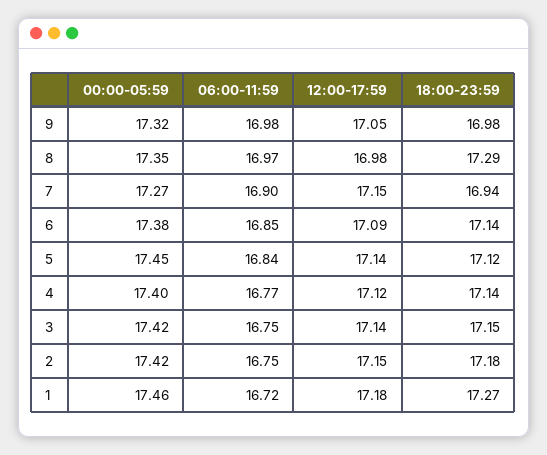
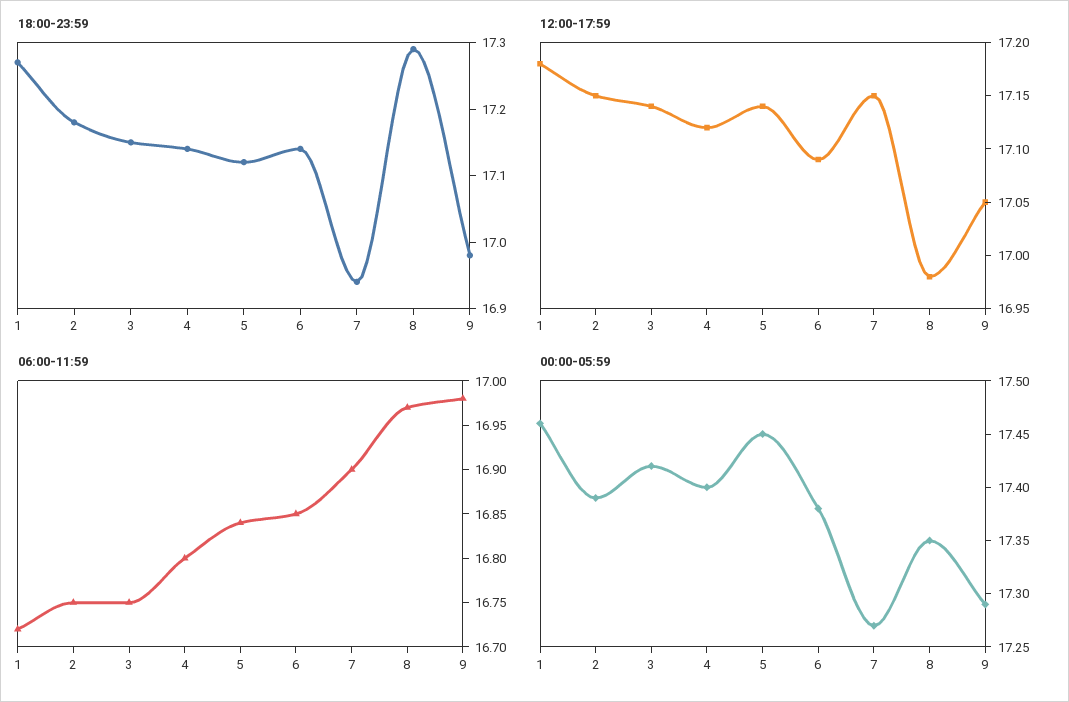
00:00-05:59, 9: 17.32 -> 17.29
06:00-11:59, 4: 16.77 -> 16.8
00:00-05:59, 2: 17.42 -> 17.39

